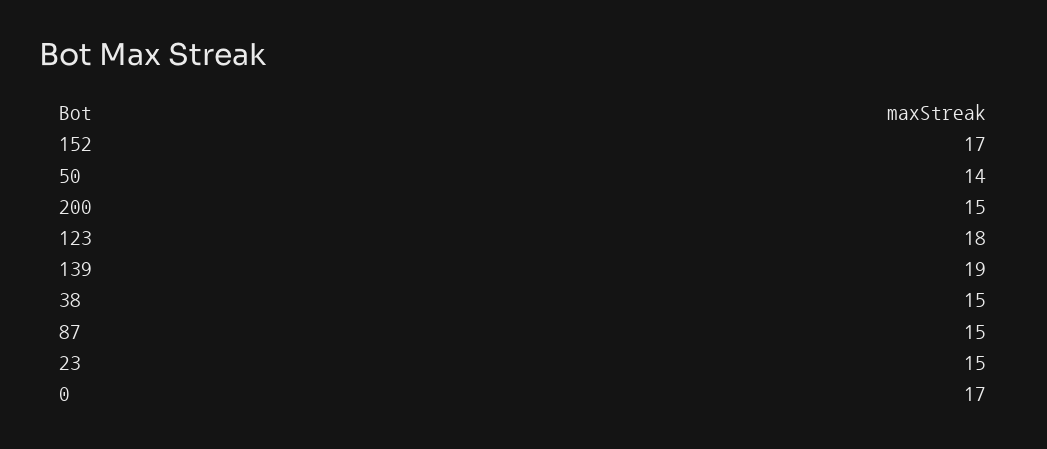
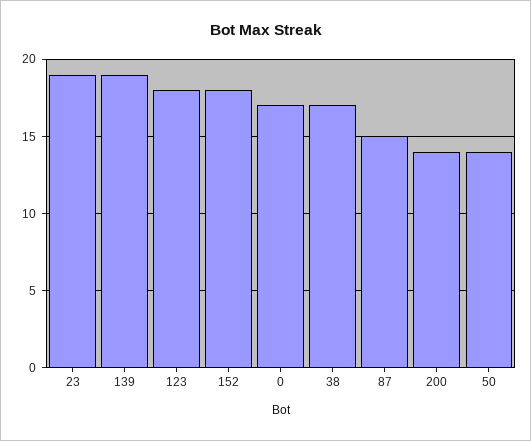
152: 17 -> 18
200: 15 -> 14
38: 15 -> 17
23: 15 -> 19

